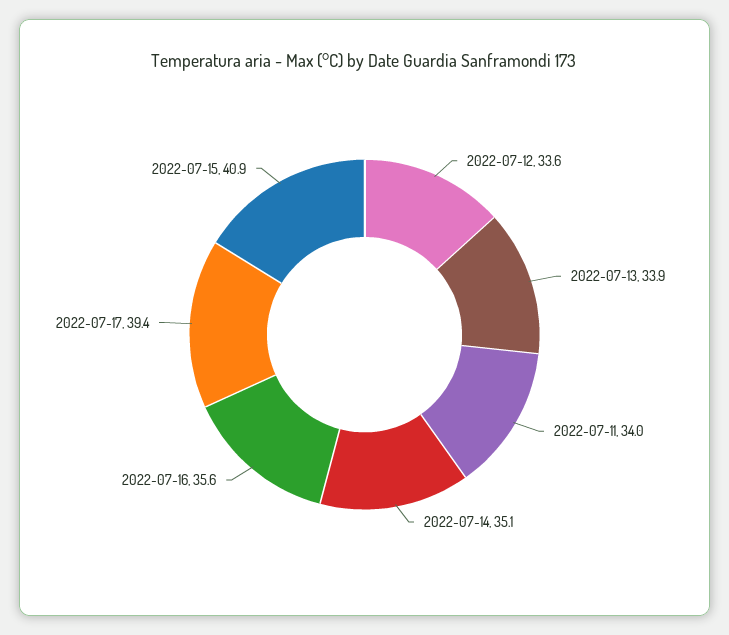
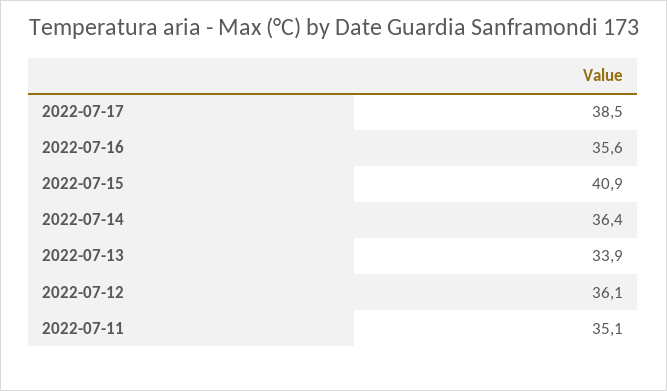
2022-07-12: 33.6 -> 36.1
2022-07-11: 34 -> 35.1
2022-07-14: 35.1 -> 36.4
2022-07-17: 39.4 -> 38.5

